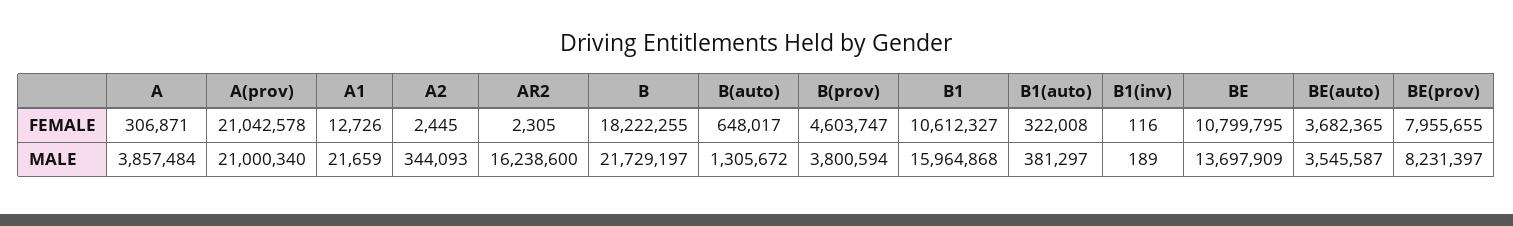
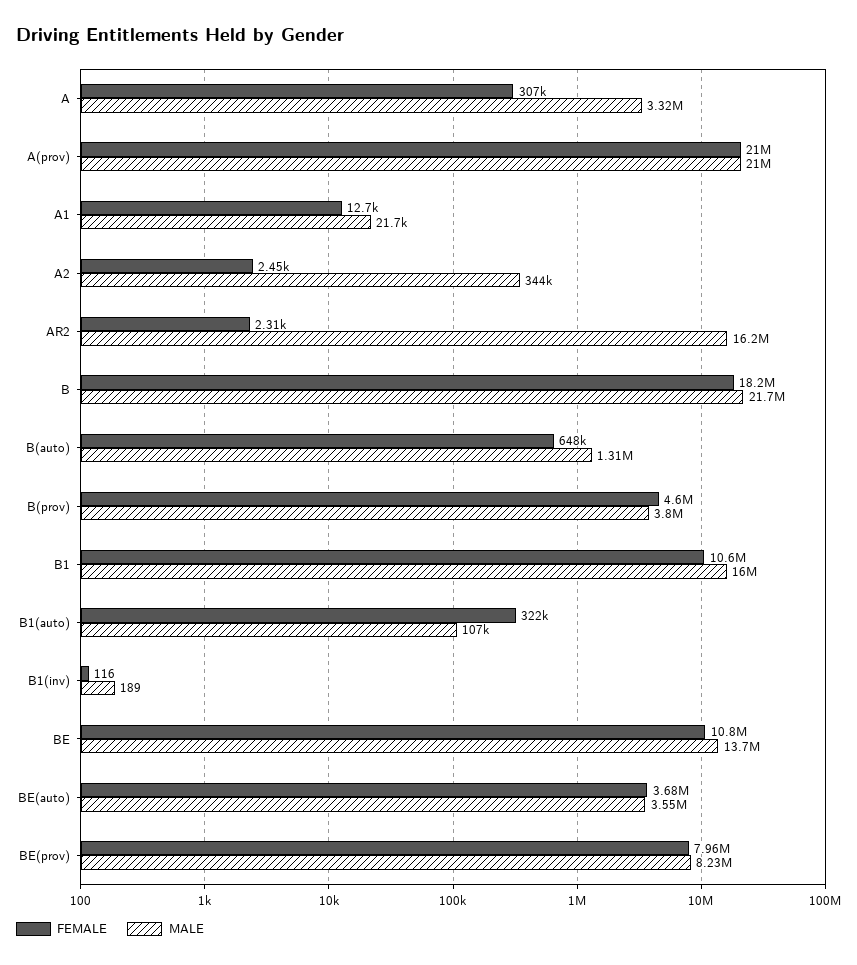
MALE, A: 3857484 -> 3320000
MALE, B1(auto): 381297 -> 107000

